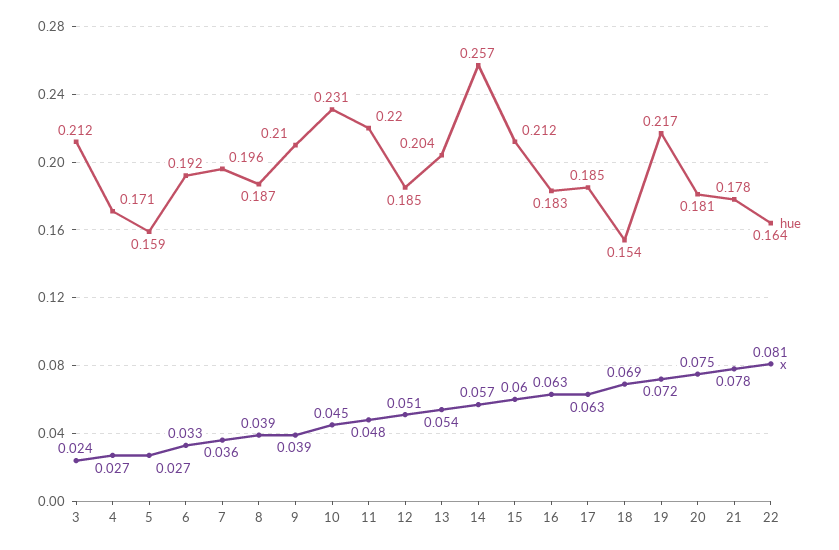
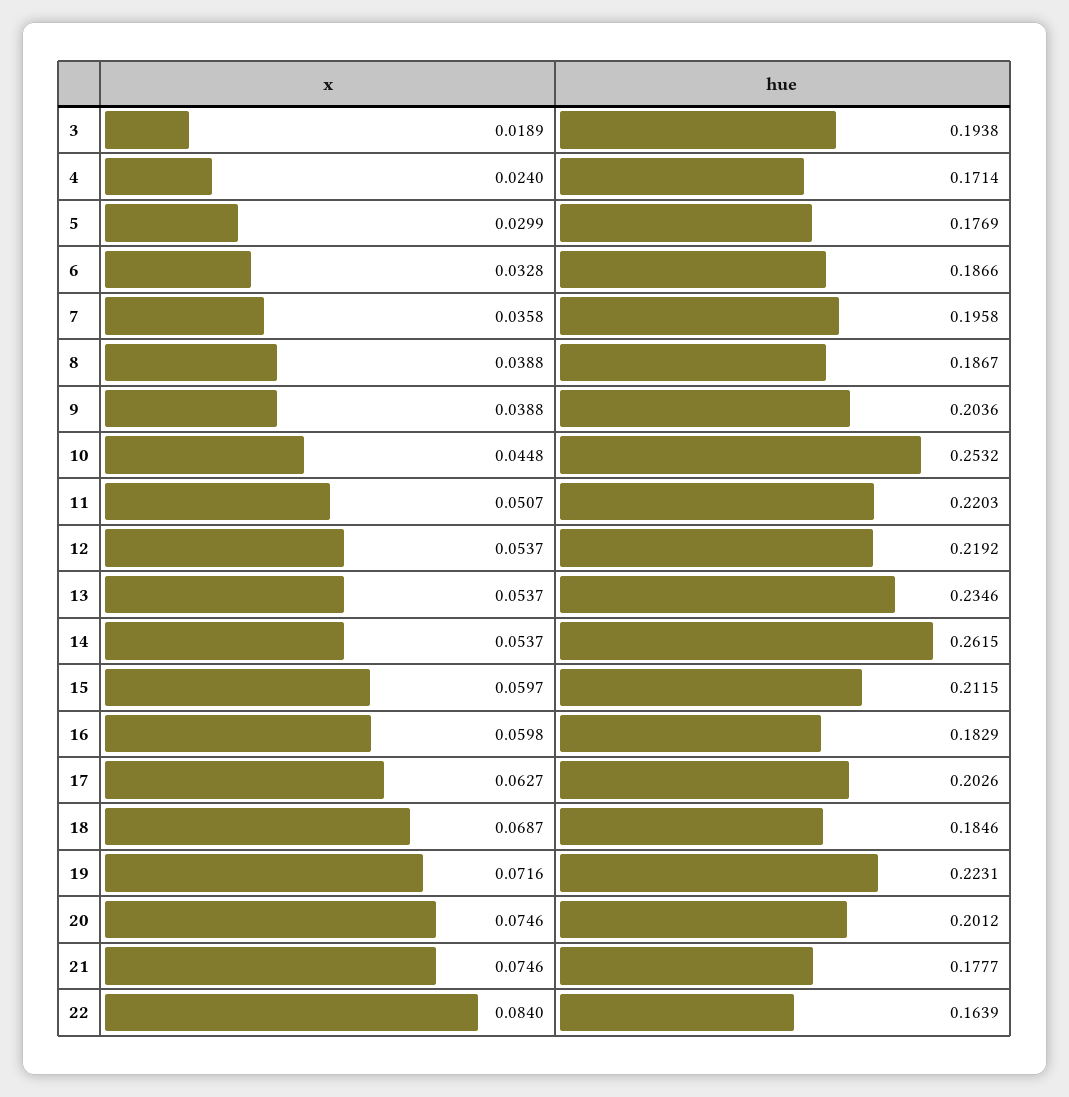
hue, 3: 0.212 -> 0.1938
x, 3: 0.024 -> 0.0189
x, 4: 0.027 -> 0.024
hue, 5: 0.159 -> 0.1769
x, 5: 0.027 -> 0.0299
hue, 6: 0.192 -> 0.1866
hue, 9: 0.21 -> 0.2036
hue, 10: 0.231 -> 0.2532
x, 11: 0.048 -> 0.0507
hue, 12: 0.185 -> 0.2192
x, 12: 0.051 -> 0.0537
hue, 13: 0.204 -> 0.2346
hue, 14: 0.257 -> 0.2615
x, 14: 0.057 -> 0.0537
x, 16: 0.063 -> 0.0598
hue, 17: 0.185 -> 0.2026
hue, 18: 0.154 -> 0.1846
hue, 19: 0.217 -> 0.2231
hue, 20: 0.181 -> 0.2012
x, 21: 0.078 -> 0.0746
x, 22: 0.081 -> 0.084

